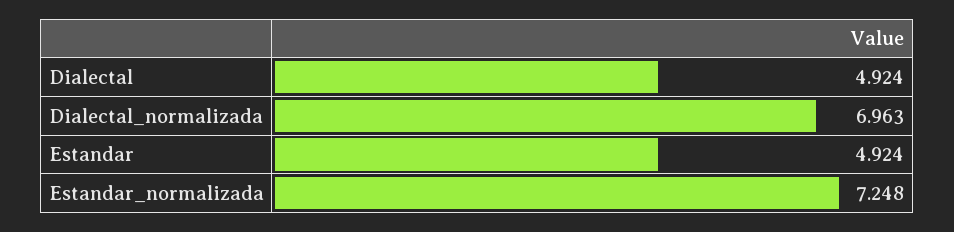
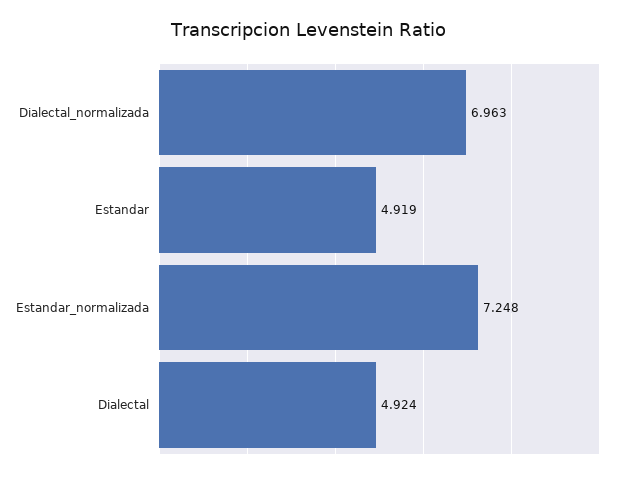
Estandar: 4.924 -> 4.919

